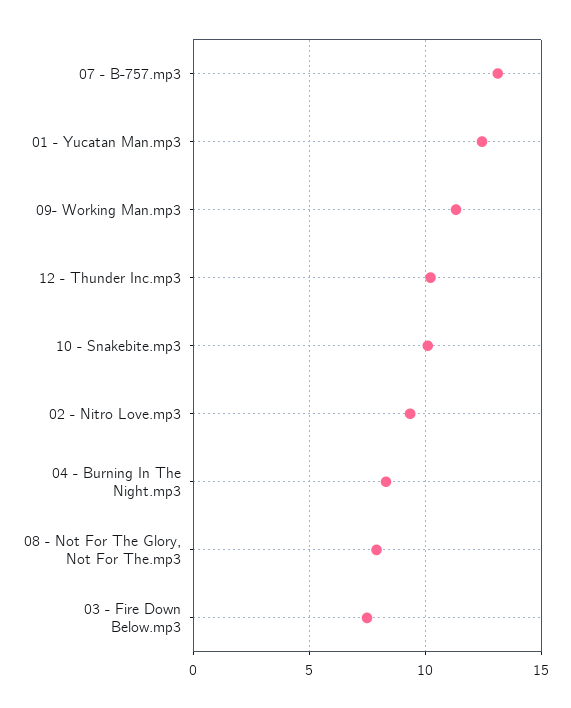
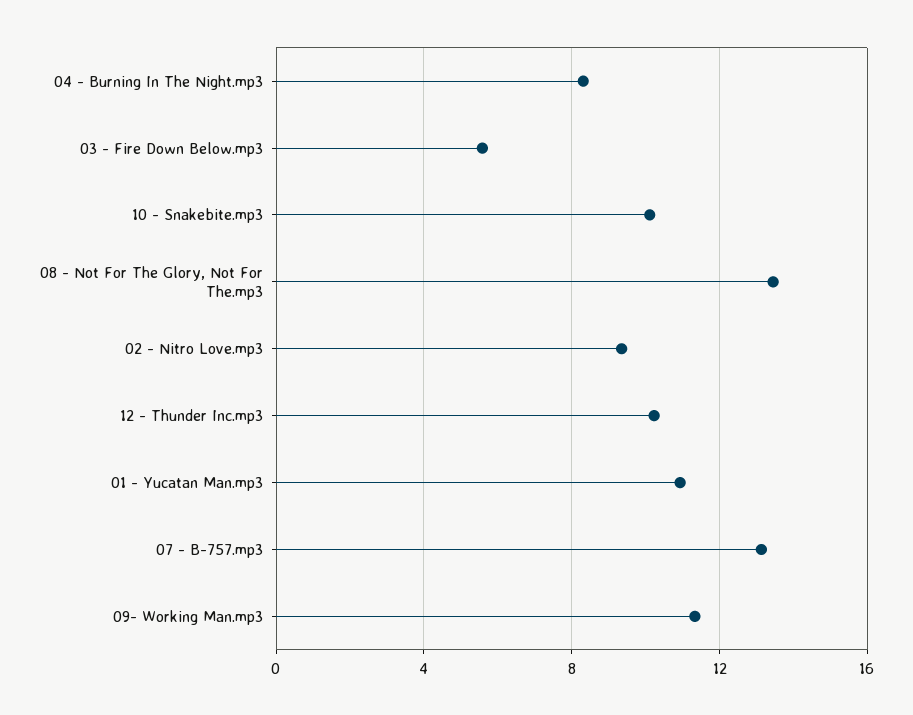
01 - Yucatan Man.mp3: 12.5 -> 11
08 - Not For The Glory, Not For The.mp3: 8 -> 13.5
03 - Fire Down Below.mp3: 7.5 -> 5.5

